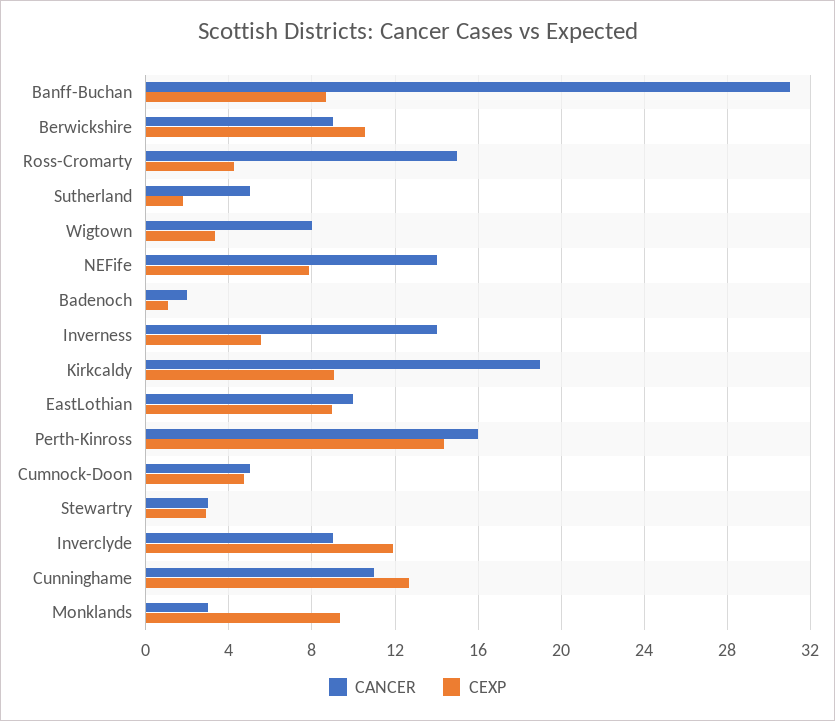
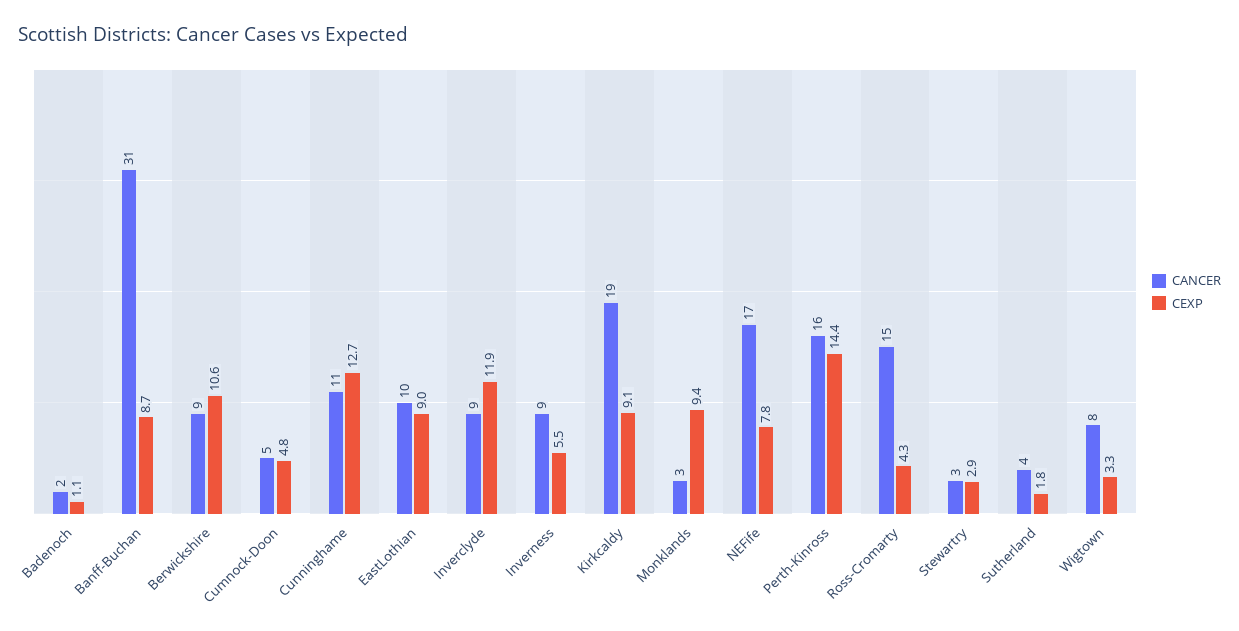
CANCER, Sutherland: 5 -> 4
CANCER, NEFife: 14 -> 17
CANCER, Inverness: 14 -> 9

